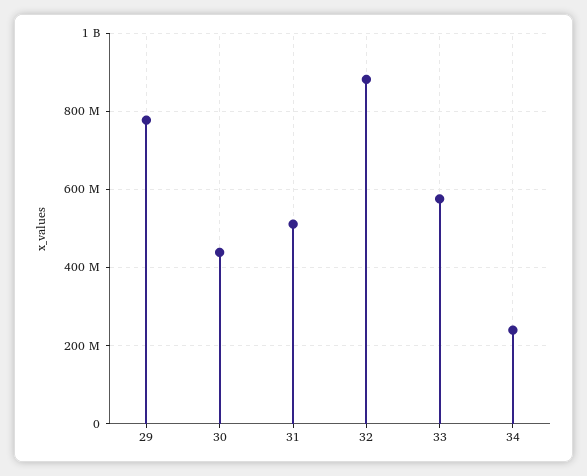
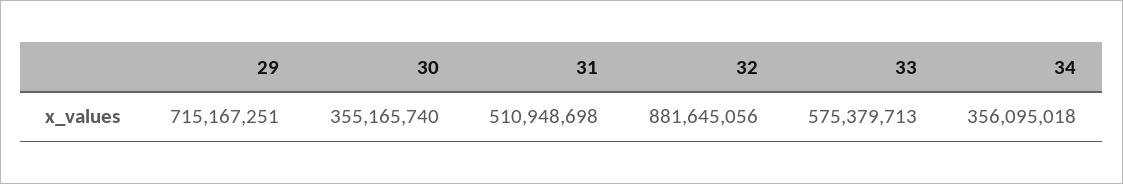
29: 780000000 -> 715167251
30: 440000000 -> 355165740
34: 240000000 -> 356095018

